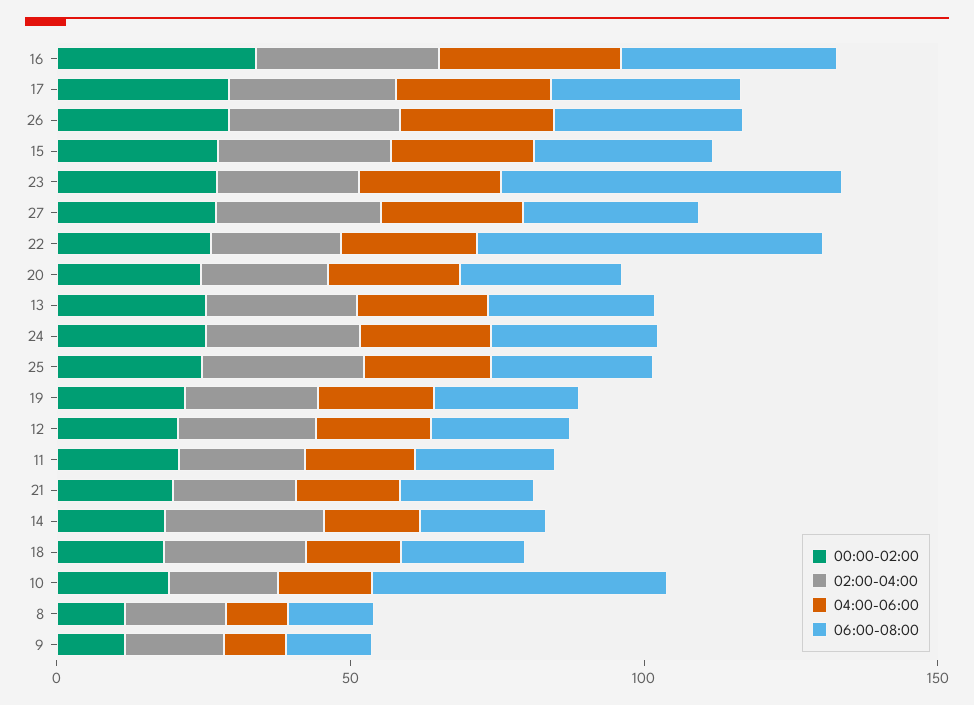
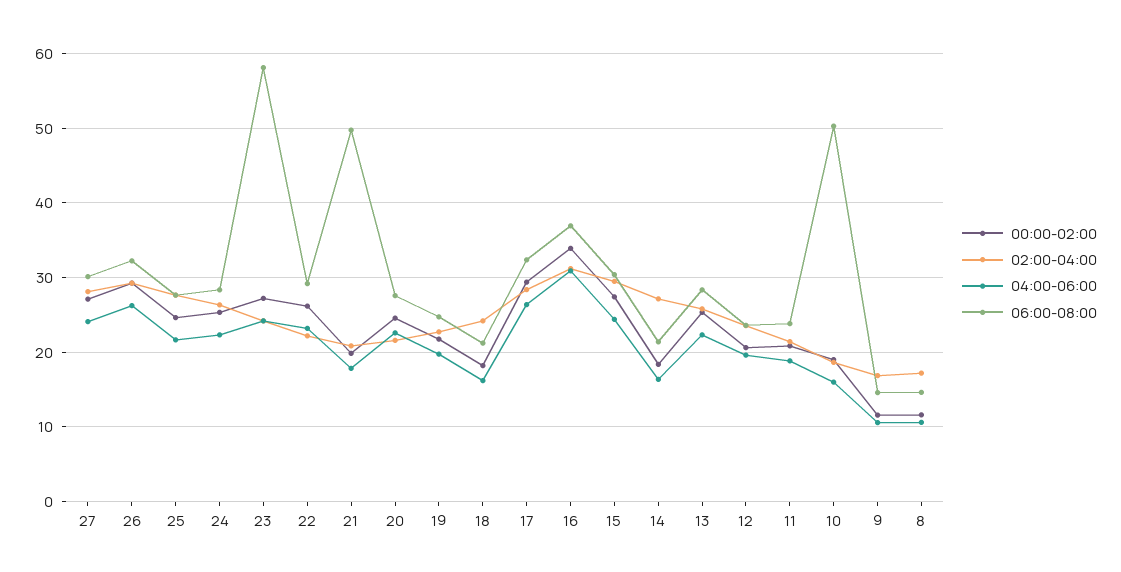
06:00-08:00, 22: 60 -> 29
06:00-08:00, 21: 20 -> 50

